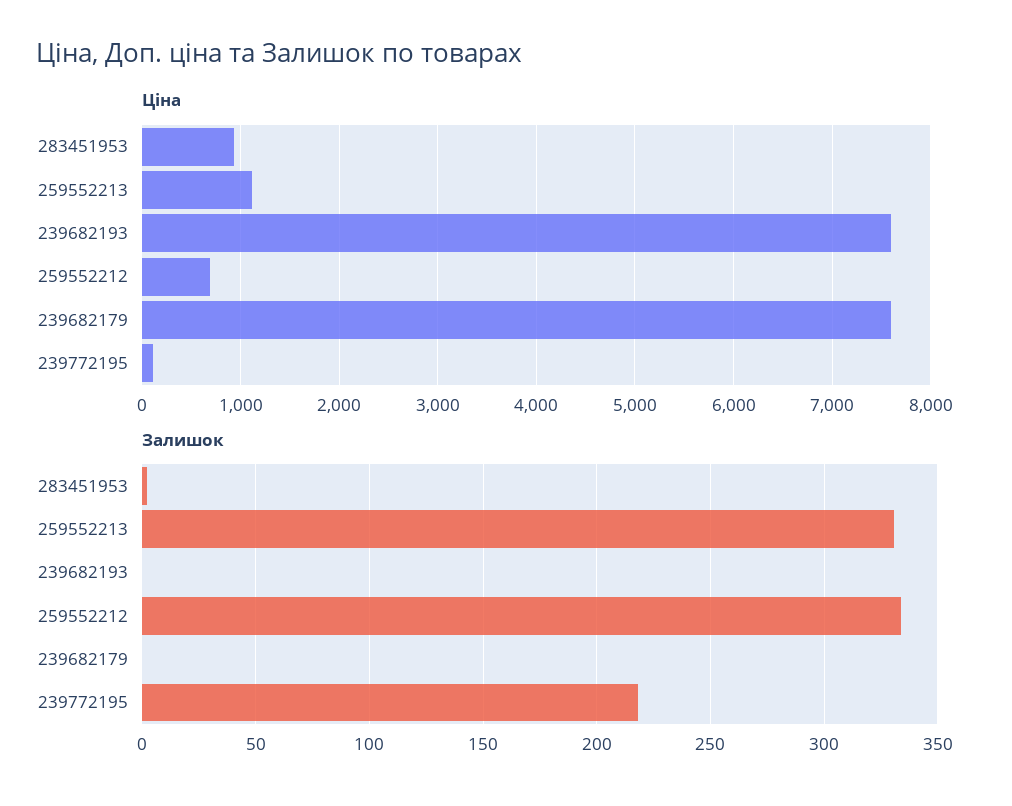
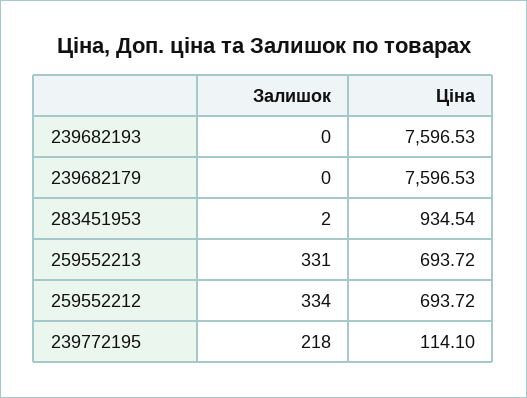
Ціна, 259552213: 1100 -> 693.72

